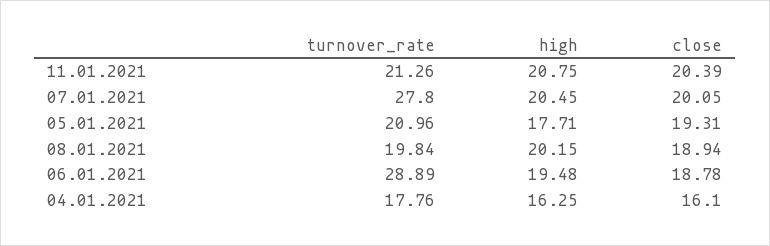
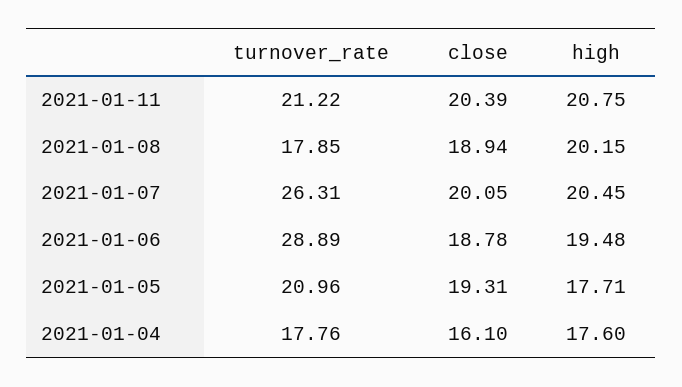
turnover_rate, 11.01.2021: 21.26 -> 21.22
turnover_rate, 07.01.2021: 27.8 -> 26.31
turnover_rate, 08.01.2021: 19.84 -> 17.85
high, 04.01.2021: 16.25 -> 17.6

